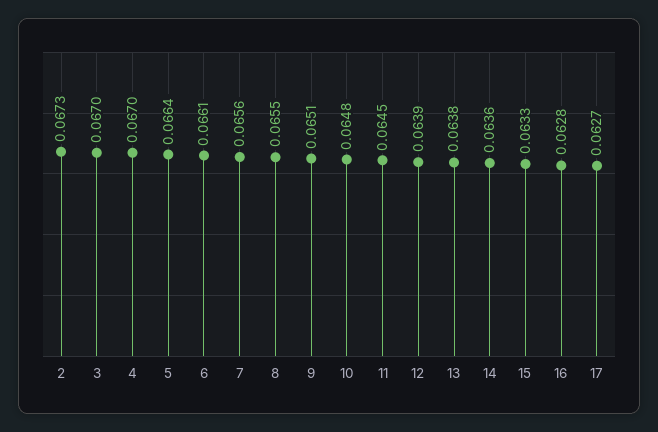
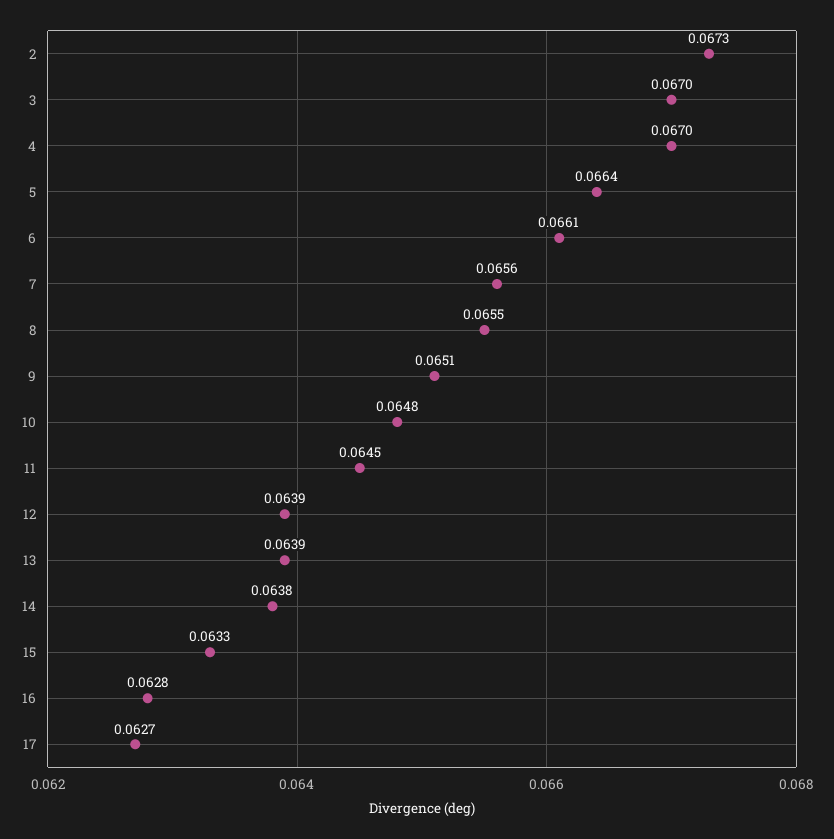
13: 0.0638 -> 0.0639
14: 0.0636 -> 0.0638

